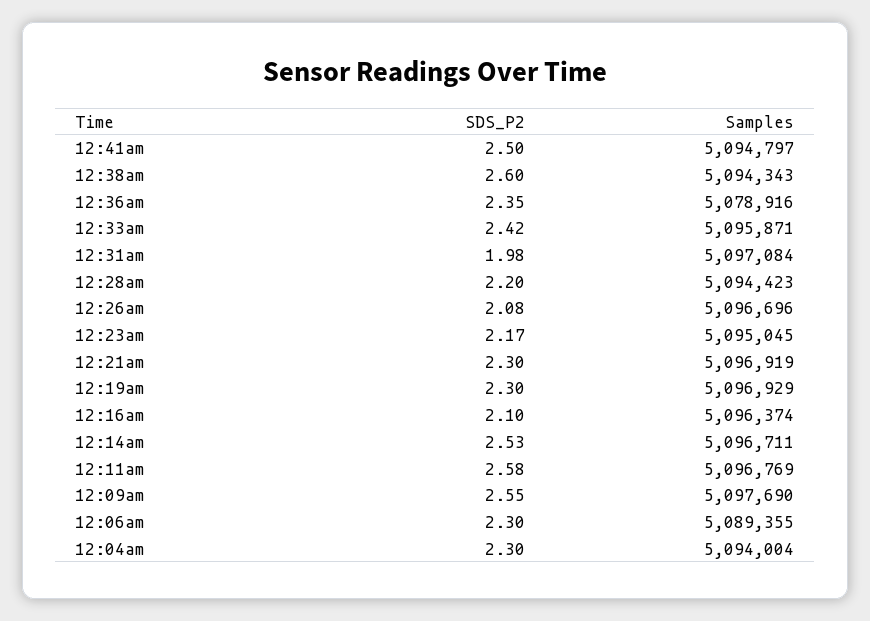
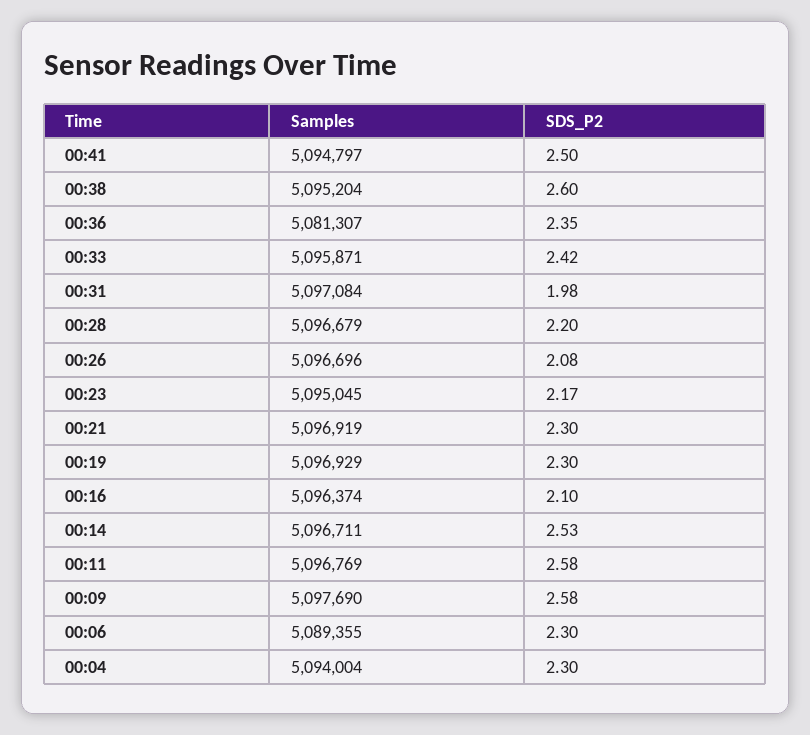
Samples, 12:38am: 5094343 -> 5095204
Samples, 12:36am: 5078916 -> 5081307
Samples, 12:28am: 5094423 -> 5096679
SDS_P2, 12:09am: 2.55 -> 2.58

